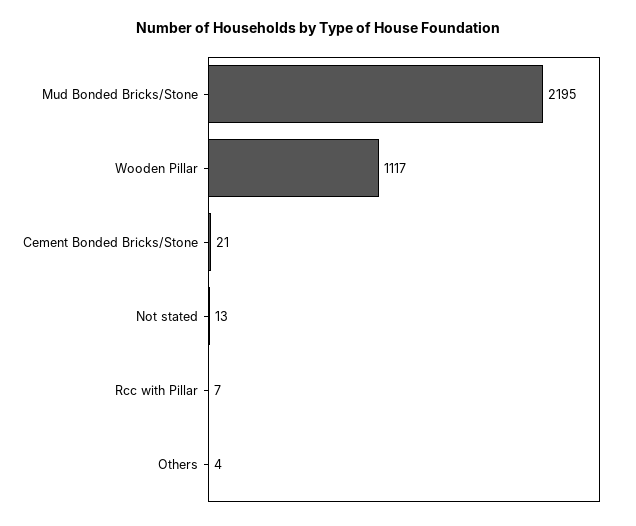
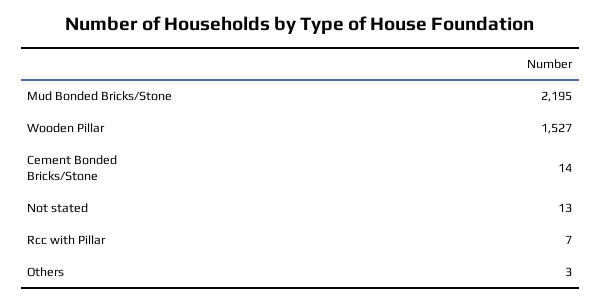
Wooden Pillar: 1117 -> 1527
Cement Bonded Bricks/Stone: 21 -> 14
Others: 4 -> 3

